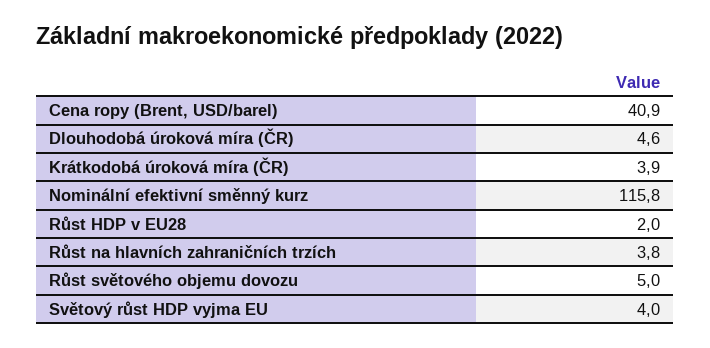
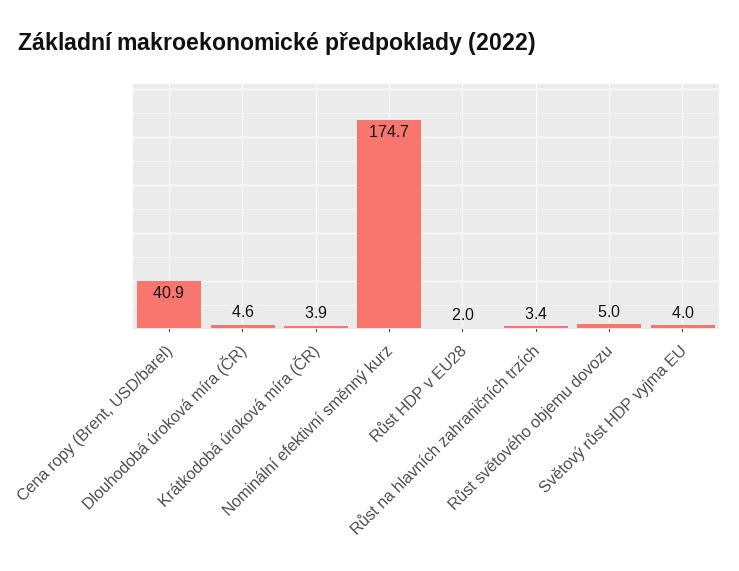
Nominální efektivní směnný kurz: 115.8 -> 174.7
Růst na hlavních zahraničních trzích: 3.8 -> 3.4

